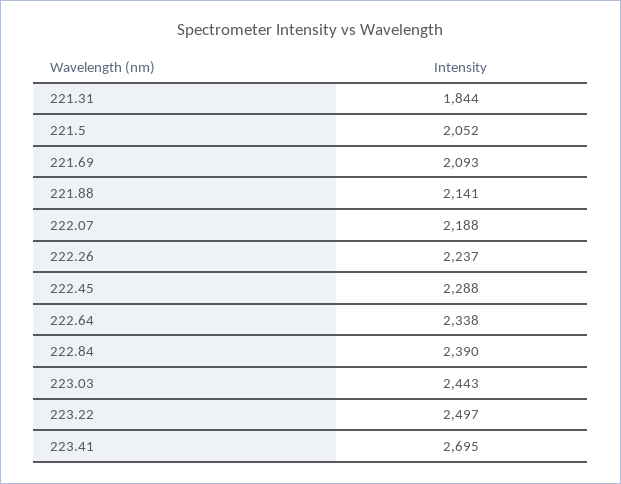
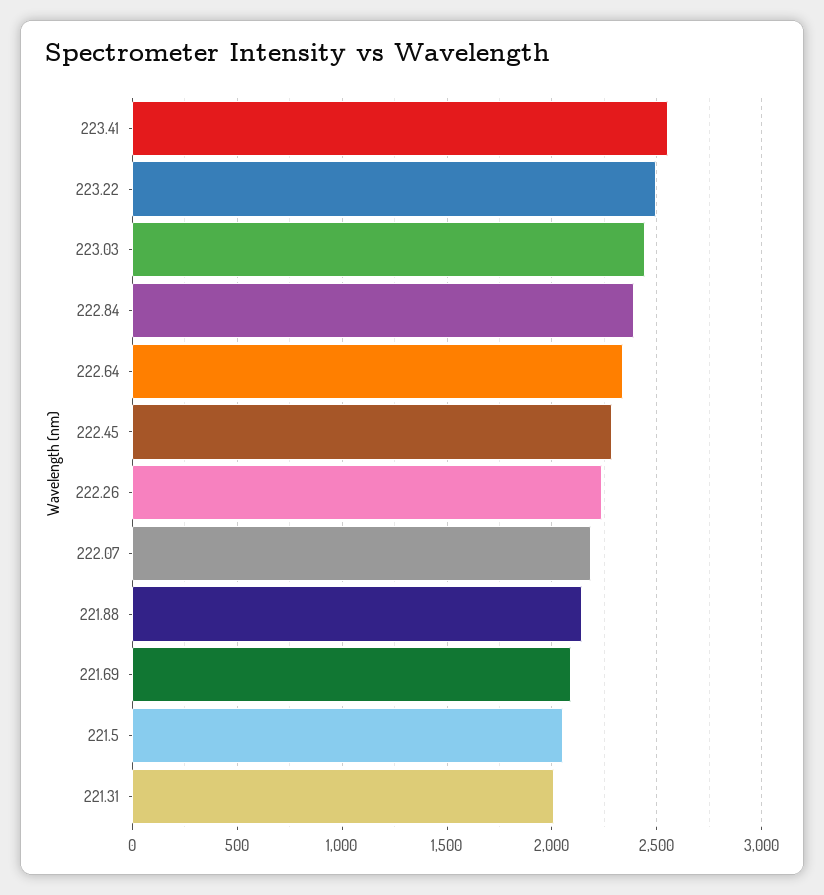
221.31: 1844 -> 2000
223.41: 2695 -> 2550

